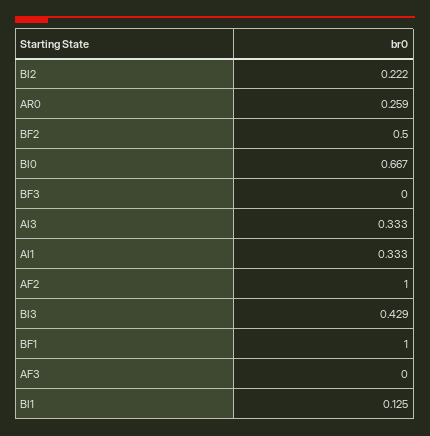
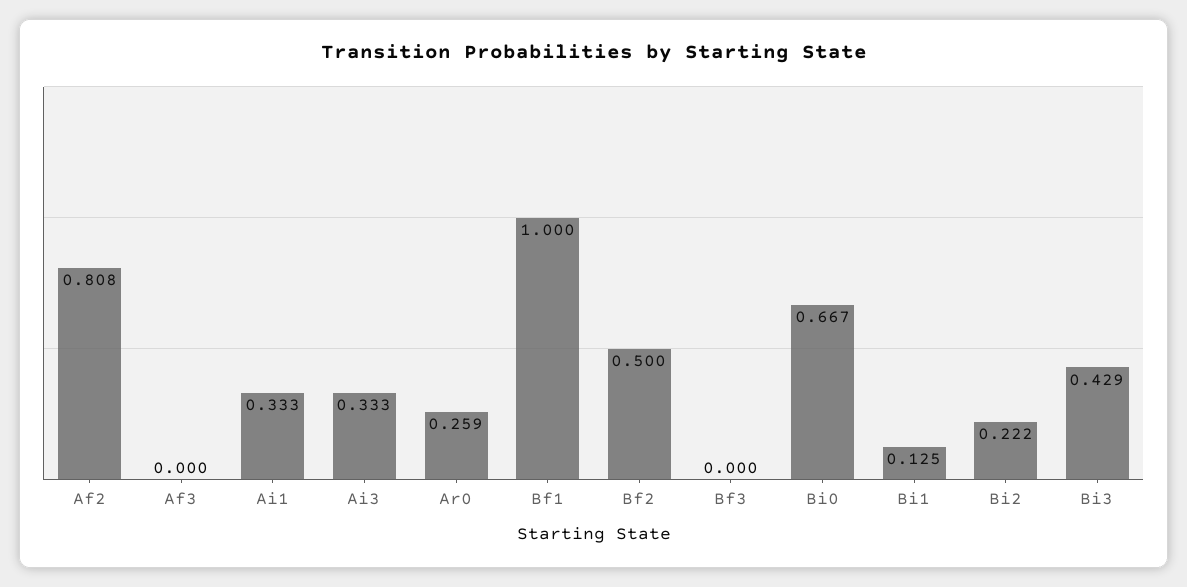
AF2: 1 -> 0.808

